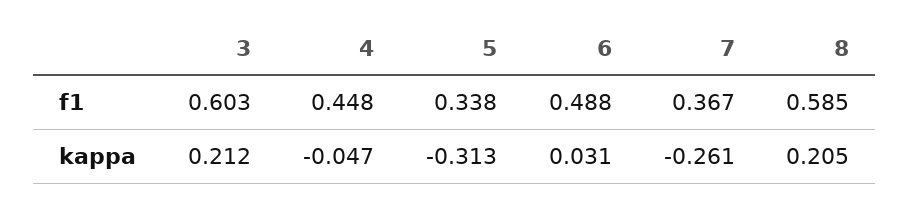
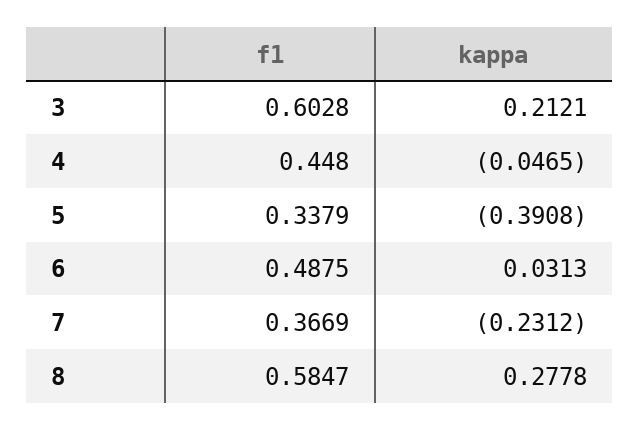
5, kappa: -0.313 -> -0.3908
7, kappa: -0.261 -> -0.2312
8, kappa: 0.205 -> 0.2778

